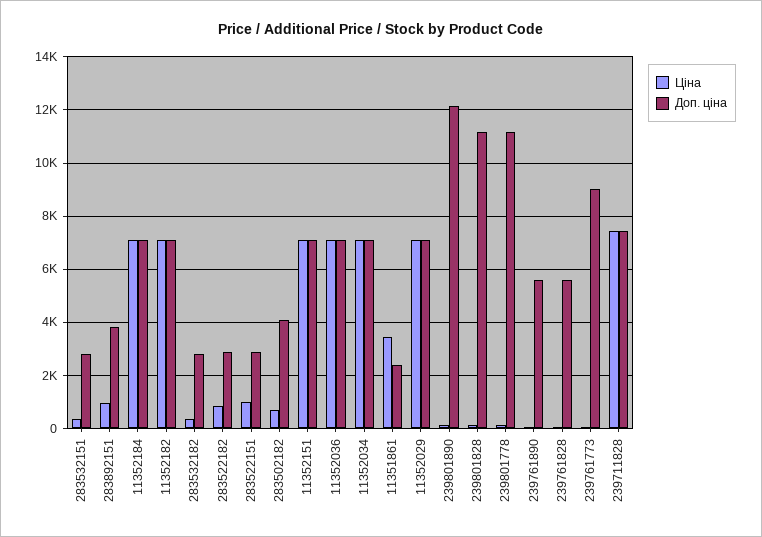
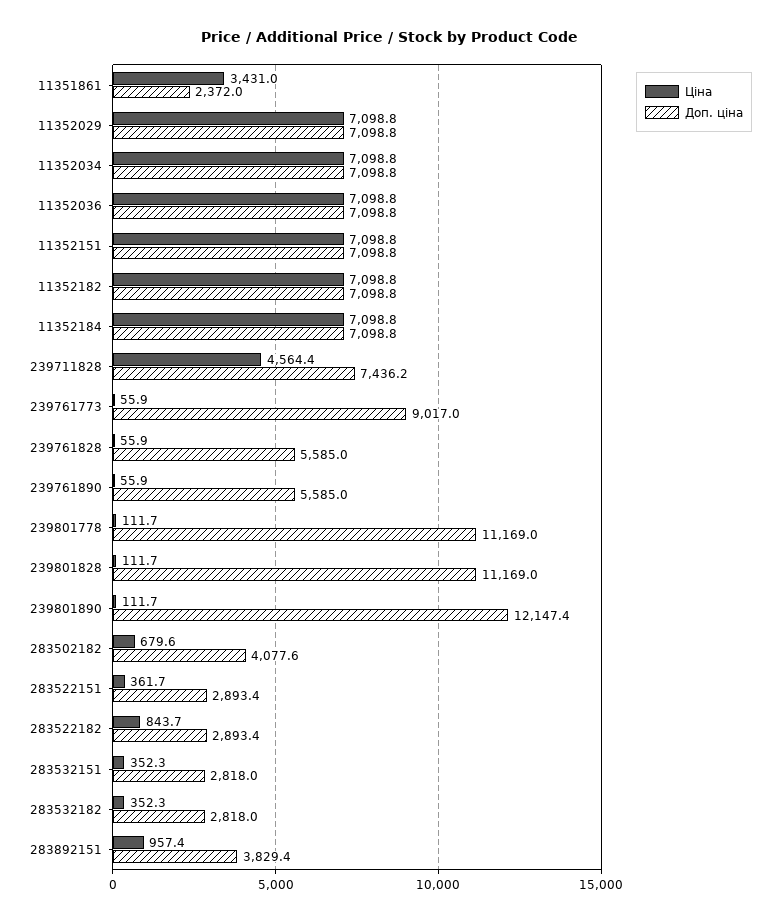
Ціна, 283522151: 1000 -> 361.7
Ціна, 239711828: 7500 -> 4564.4

